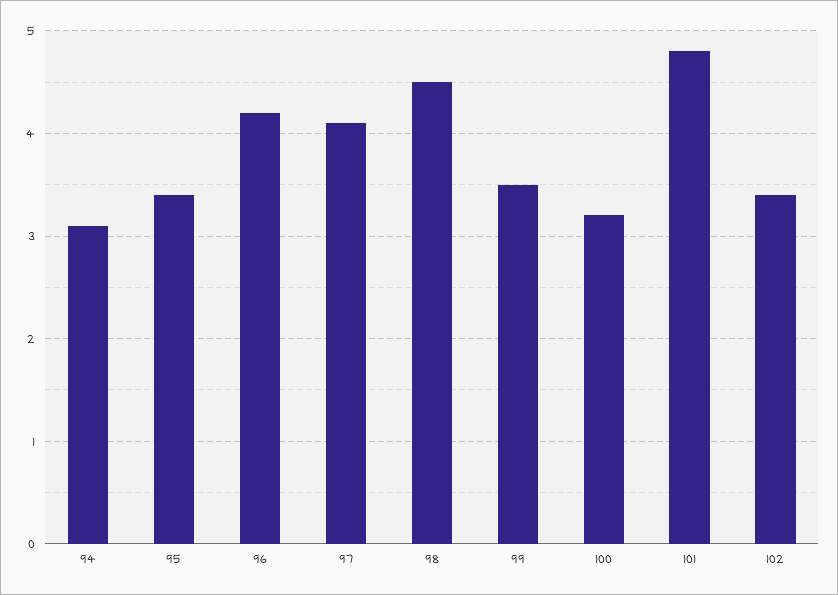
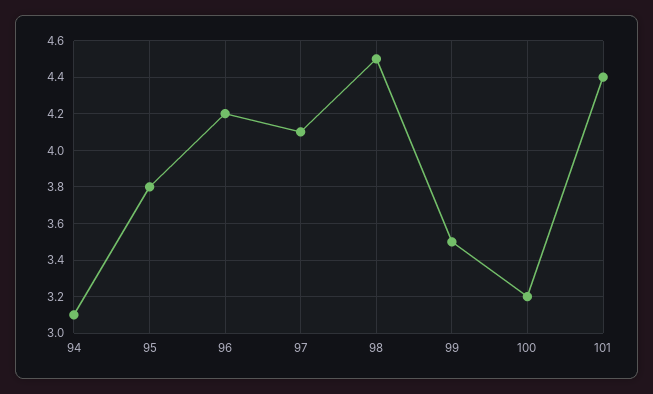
95: 3.4 -> 3.8
101: 4.8 -> 4.4
102: 3.4 -> none

